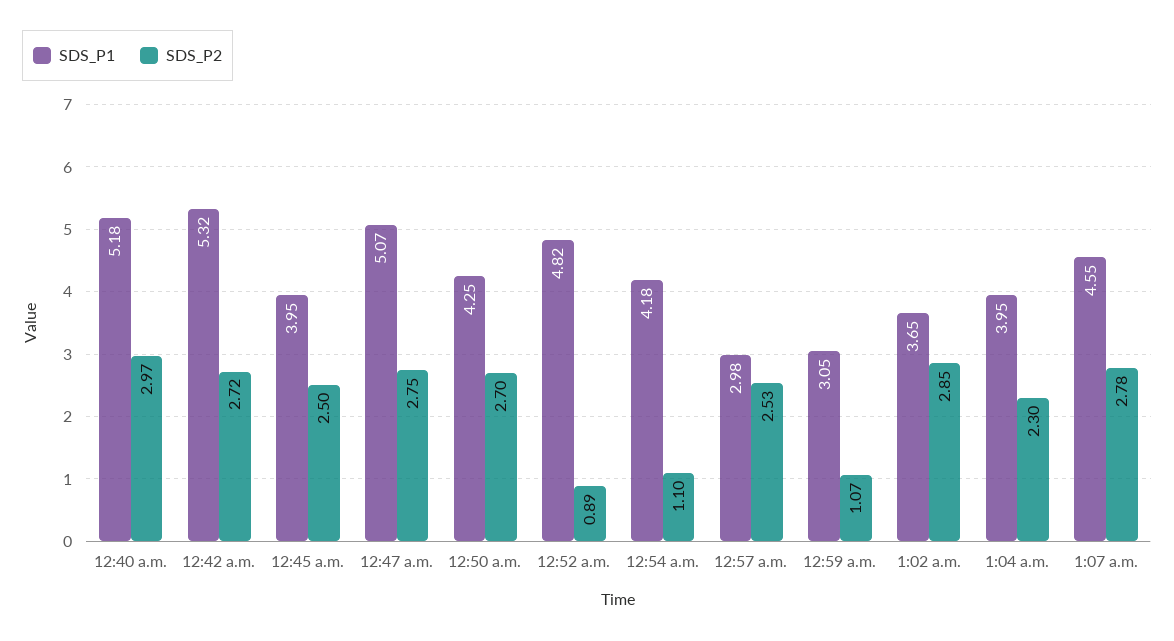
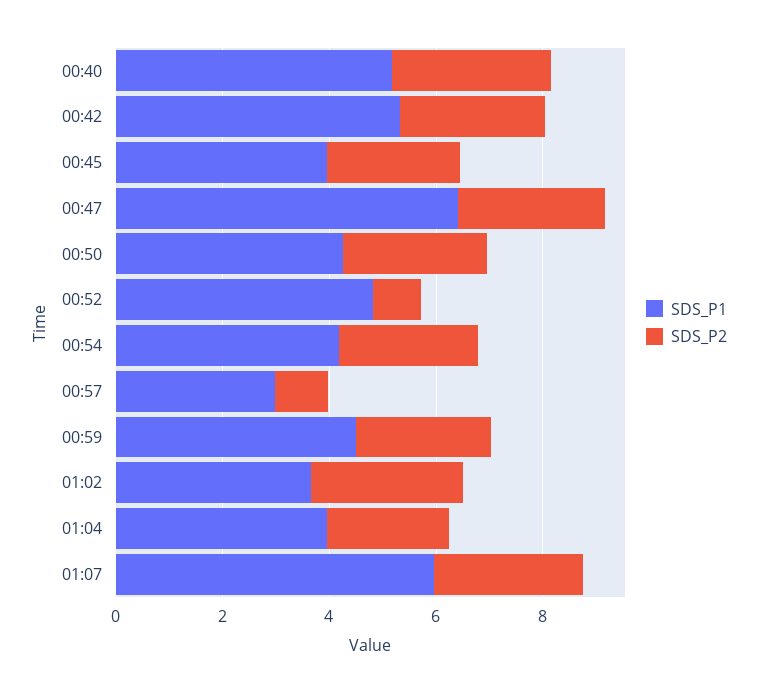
SDS_P1, 12:47 a.m.: 5.07 -> 6.5
SDS_P2, 12:54 a.m.: 1.1 -> 2.5
SDS_P2, 12:57 a.m.: 2.53 -> 1
SDS_P1, 12:59 a.m.: 3.05 -> 4.5
SDS_P2, 12:59 a.m.: 1.07 -> 2.5
SDS_P1, 1:07 a.m.: 4.55 -> 6

